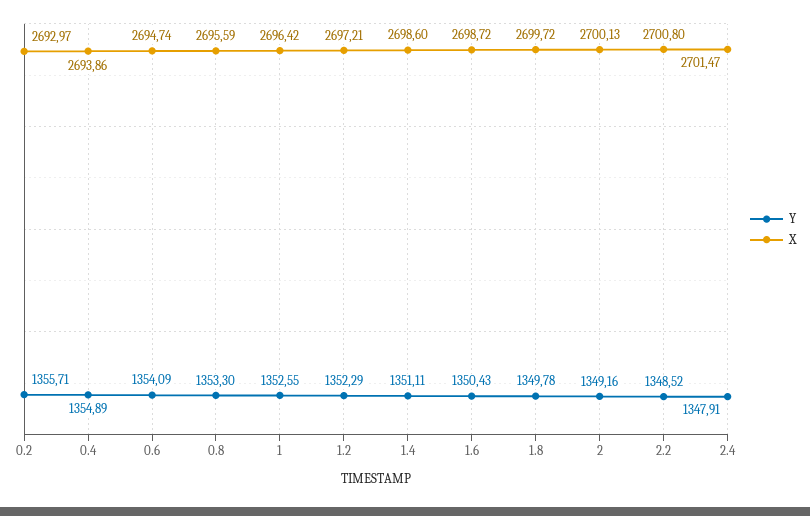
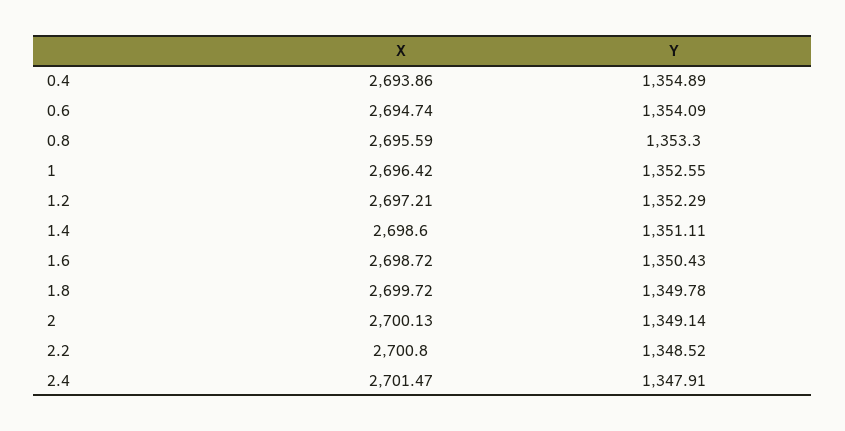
Y, 0.2: 1355.71 -> none
X, 0.2: 2692.97 -> none
Y, 2: 1349.16 -> 1349.14

